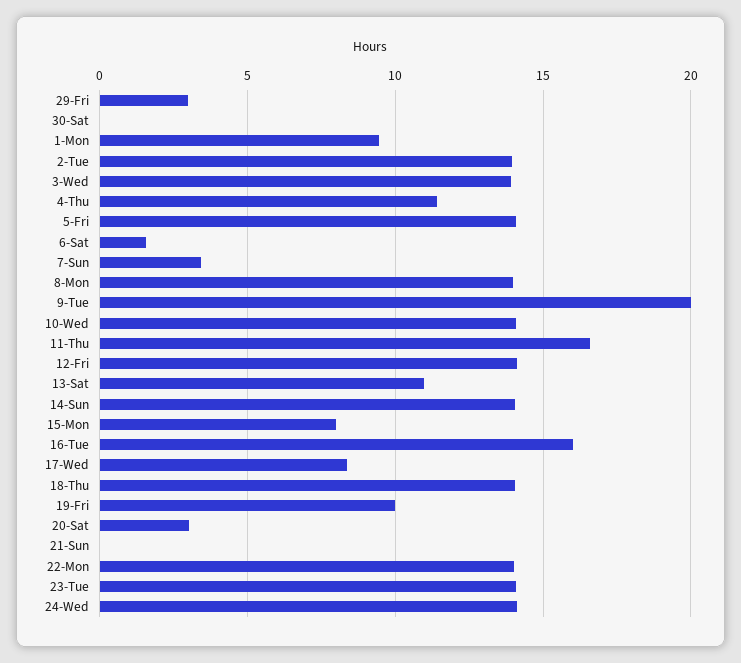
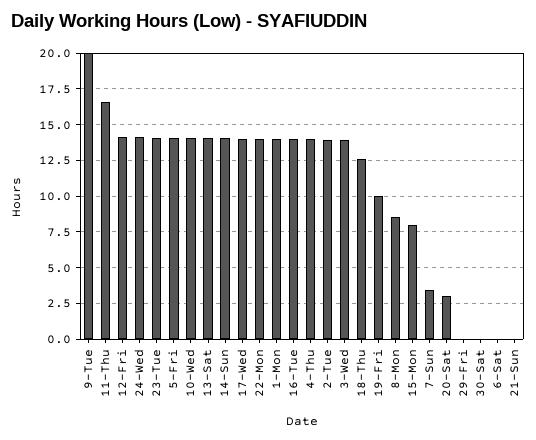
29-Fri: 3 -> 0
1-Mon: 9.5 -> 14
4-Thu: 11.5 -> 14
6-Sat: 1.5 -> 0
8-Mon: 14 -> 8.5
13-Sat: 11 -> 14
16-Tue: 16 -> 14
17-Wed: 8.5 -> 14
18-Thu: 14 -> 12.5

